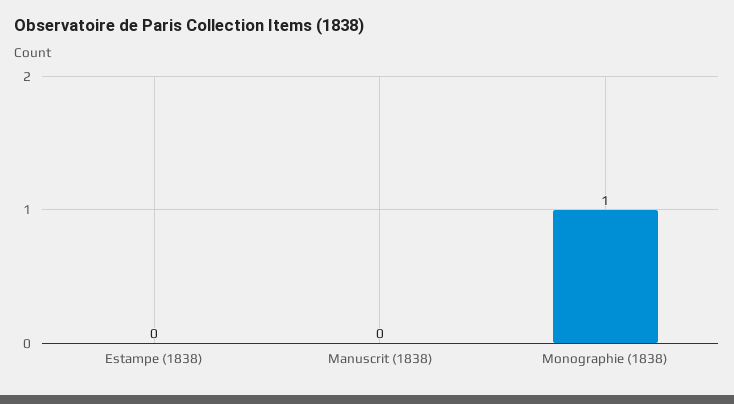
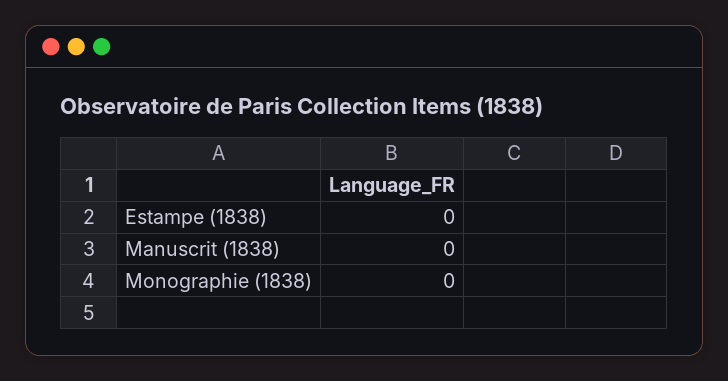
Monographie (1838): 1 -> 0

